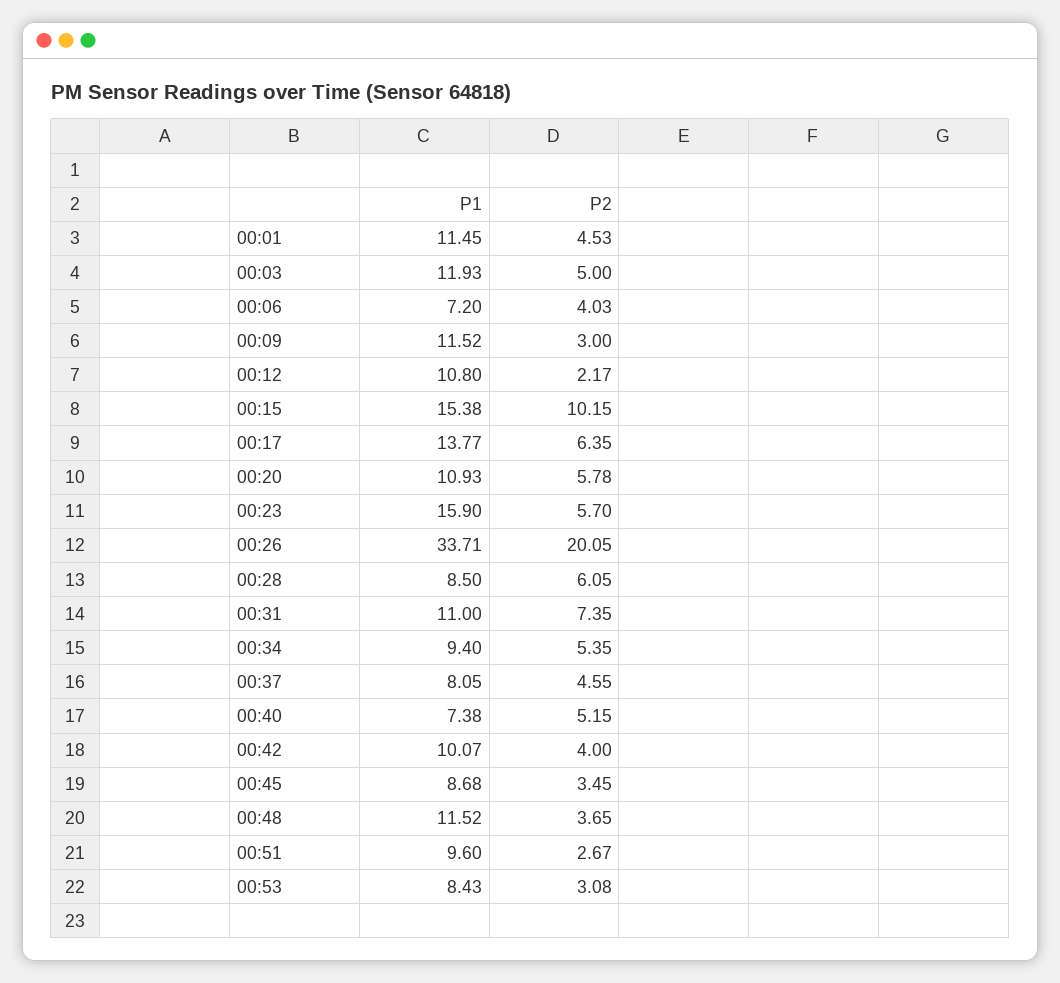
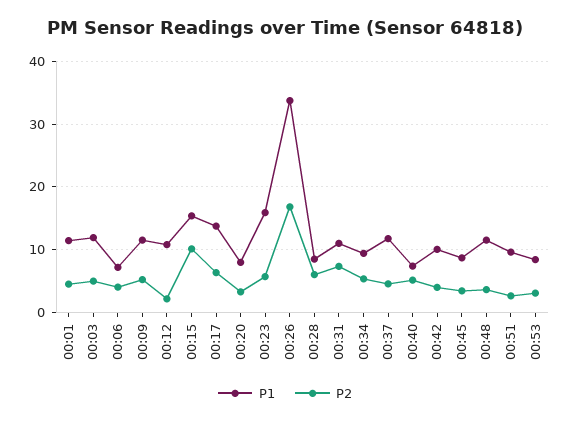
P2, 00:09: 3 -> 5
P1, 00:20: 10.93 -> 8
P2, 00:20: 5.78 -> 3
P2, 00:26: 20.05 -> 17
P1, 00:37: 8.05 -> 12

